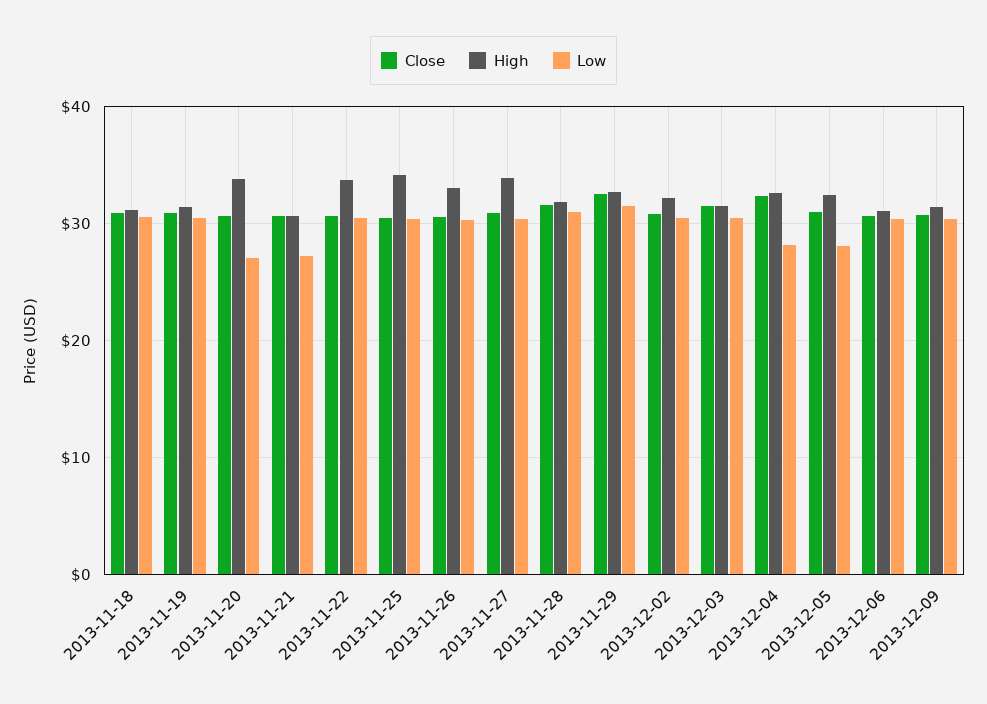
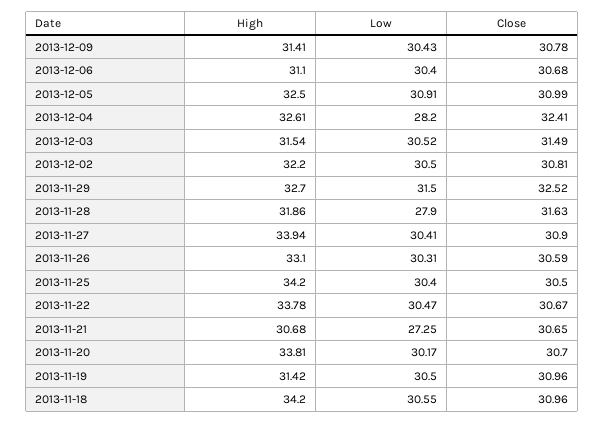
High, 2013-11-18: 31 -> 34.2
Low, 2013-11-20: 27 -> 30.17
Low, 2013-11-28: 31 -> 27.9
Low, 2013-12-05: 28 -> 30.91

